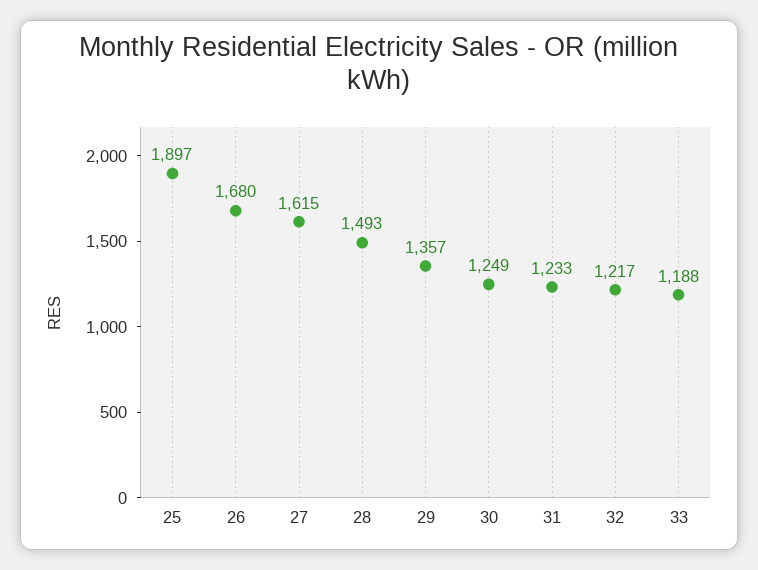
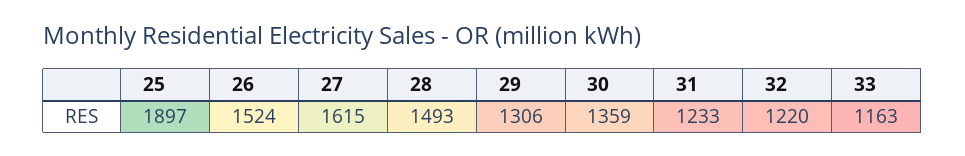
26: 1680 -> 1524
29: 1357 -> 1306
30: 1249 -> 1359
32: 1217 -> 1220
33: 1188 -> 1163

